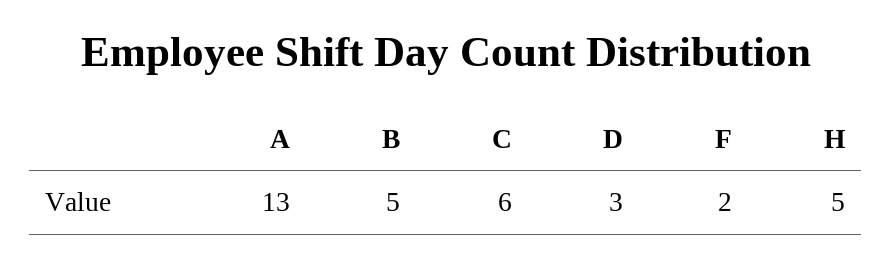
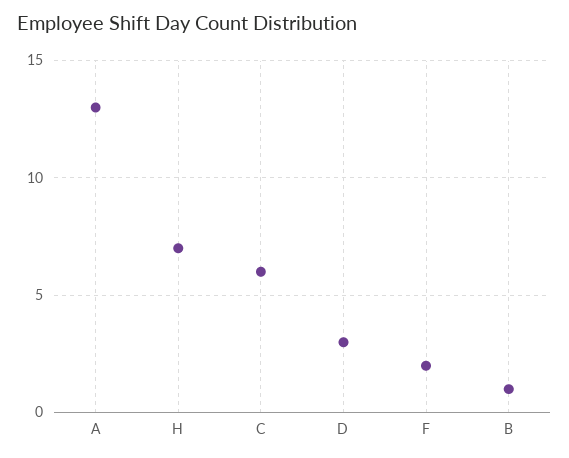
B: 5 -> 1
H: 5 -> 7

